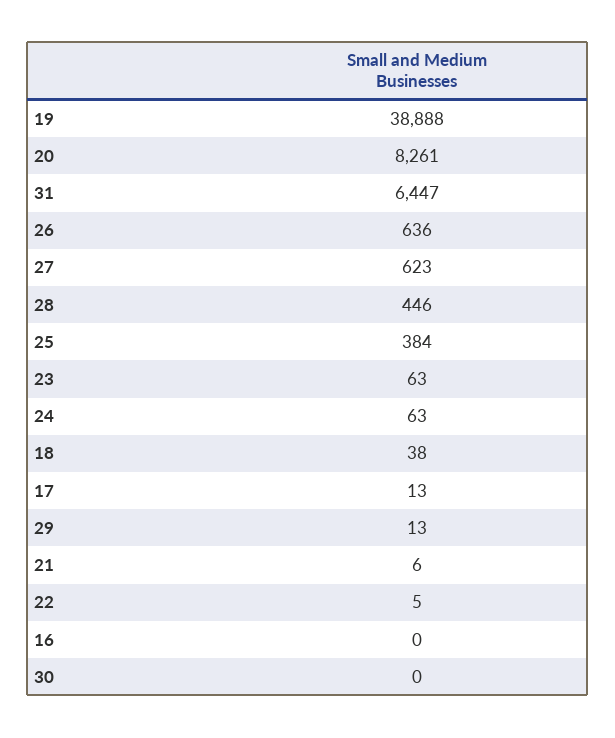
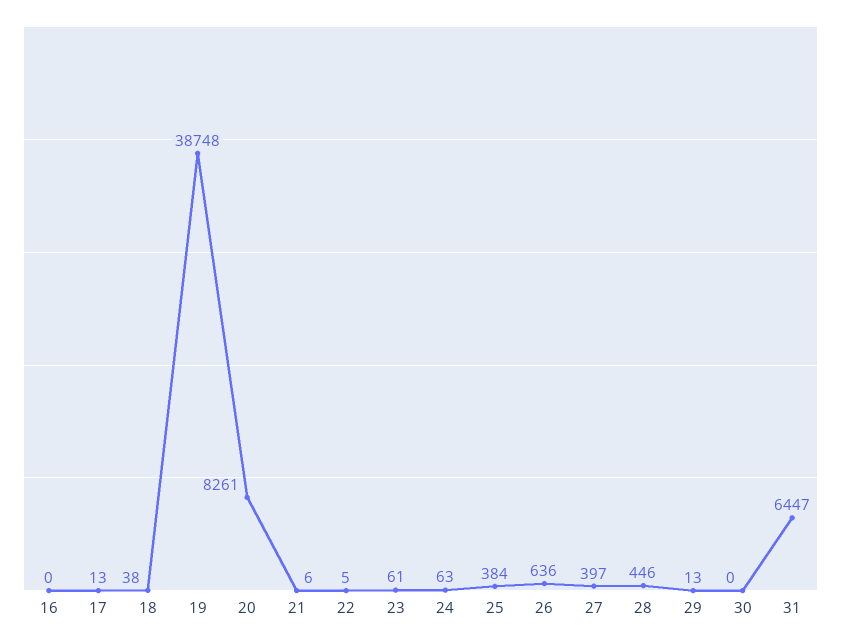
19: 38888 -> 38748
27: 623 -> 397
23: 63 -> 61

